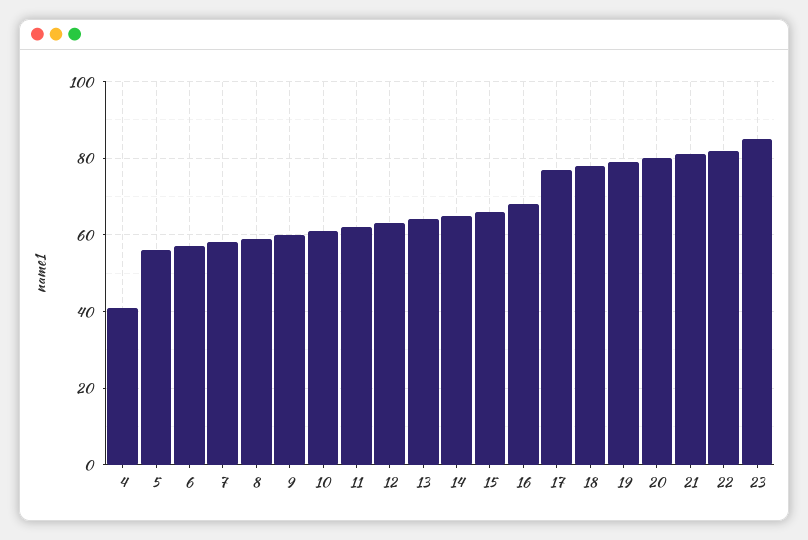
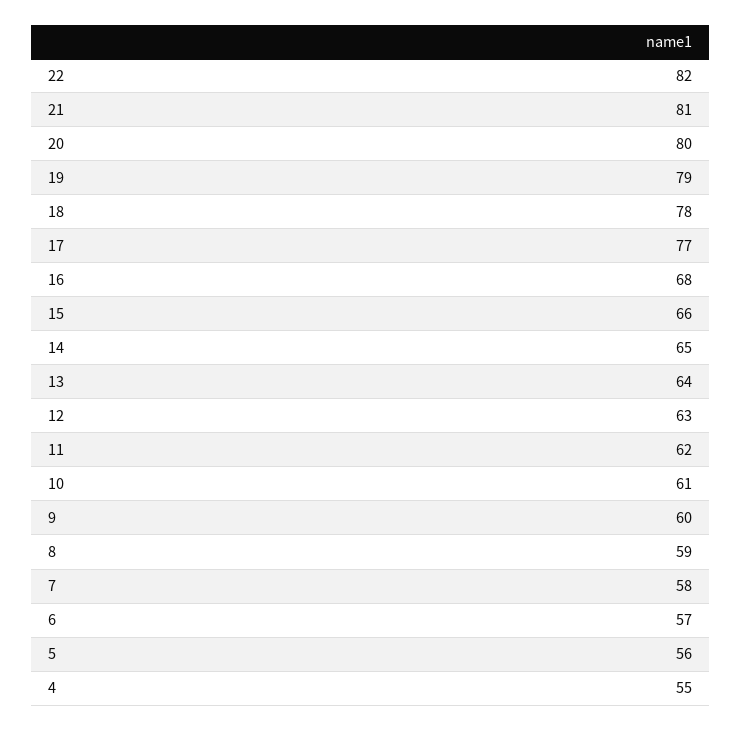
4: 40 -> 55
23: 85 -> none

